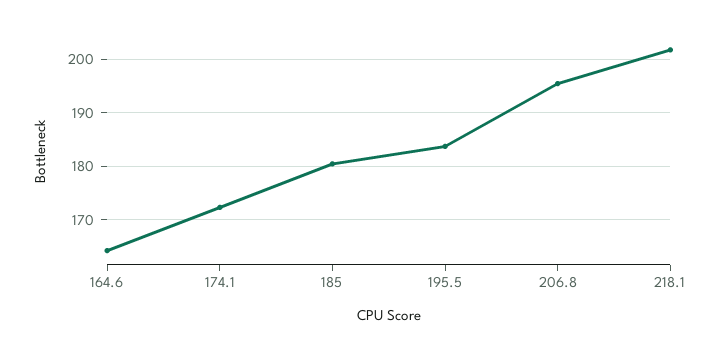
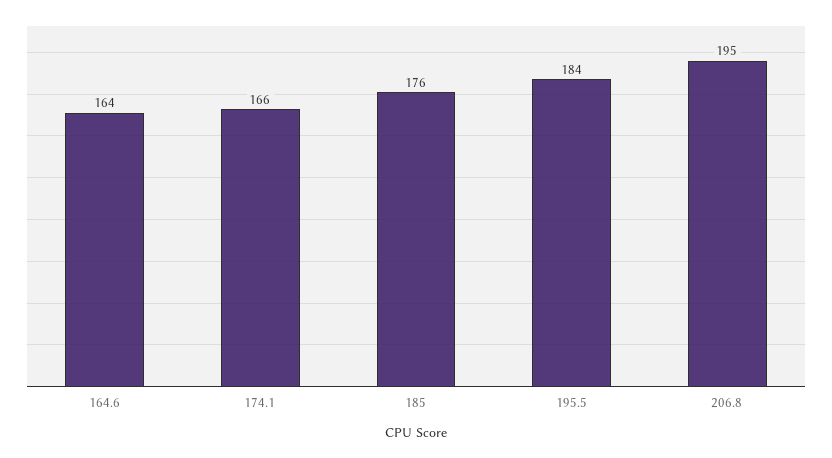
174.1: 172 -> 166
185: 180 -> 176
218.1: 202 -> none

